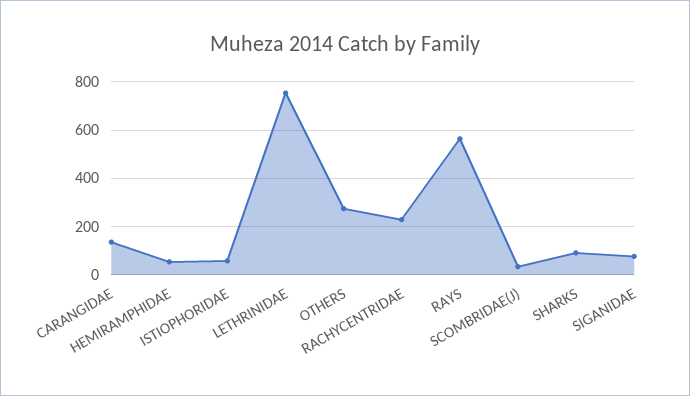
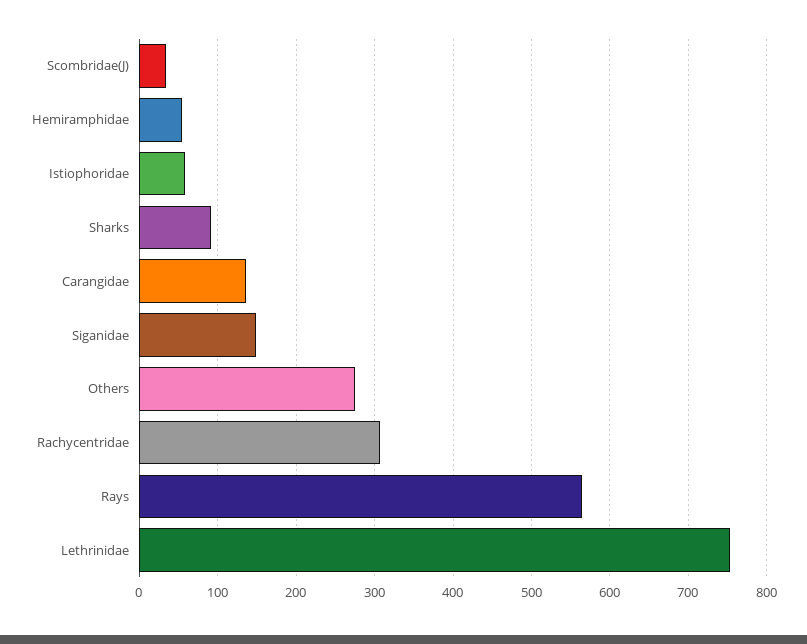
RACHYCENTRIDAE: 225 -> 310
SIGANIDAE: 75 -> 150

